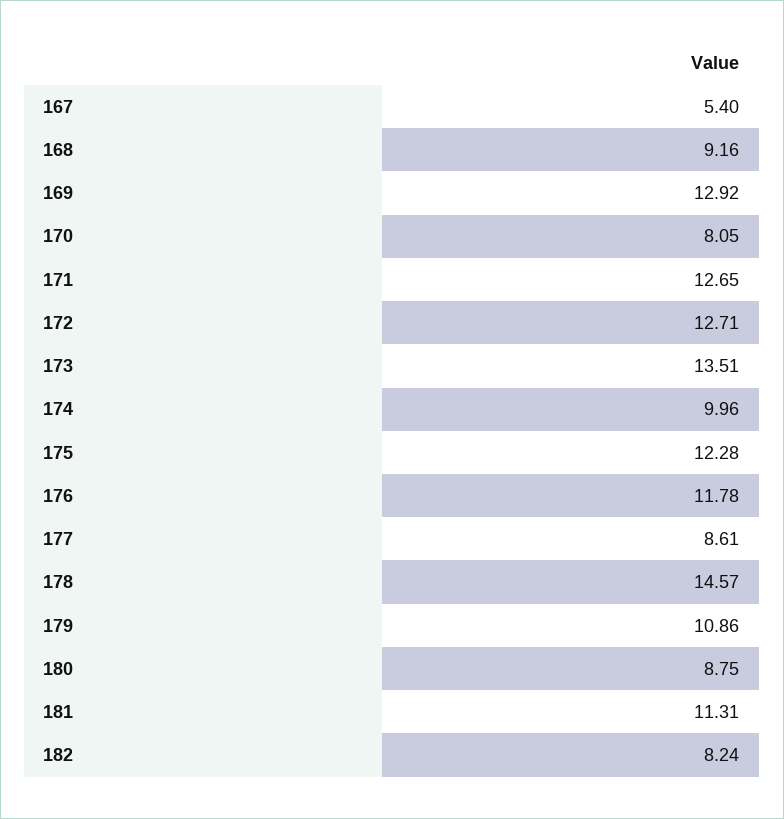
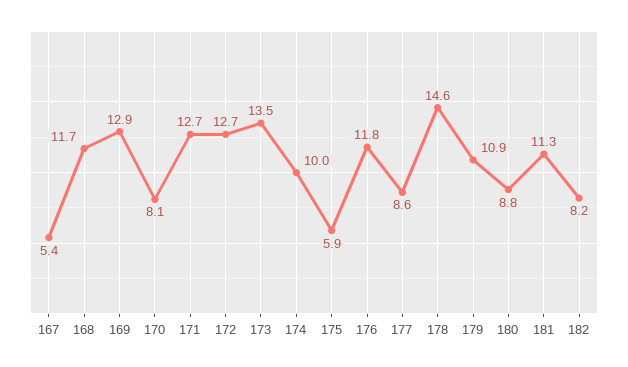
168: 9.16 -> 11.7
175: 12.28 -> 5.9

